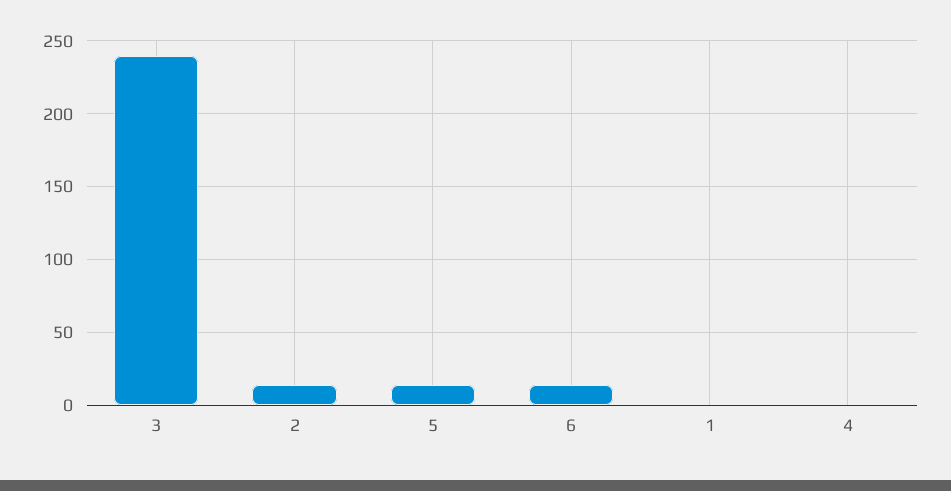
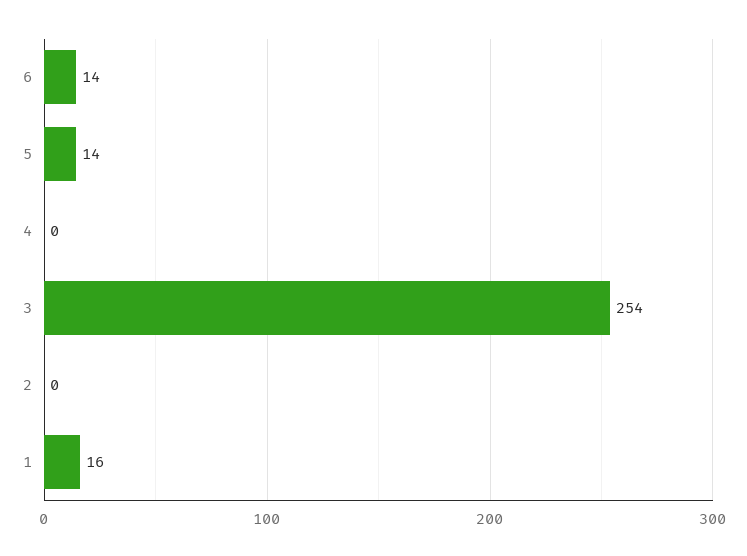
3: 240 -> 254
2: 15 -> 0
1: 0 -> 16

